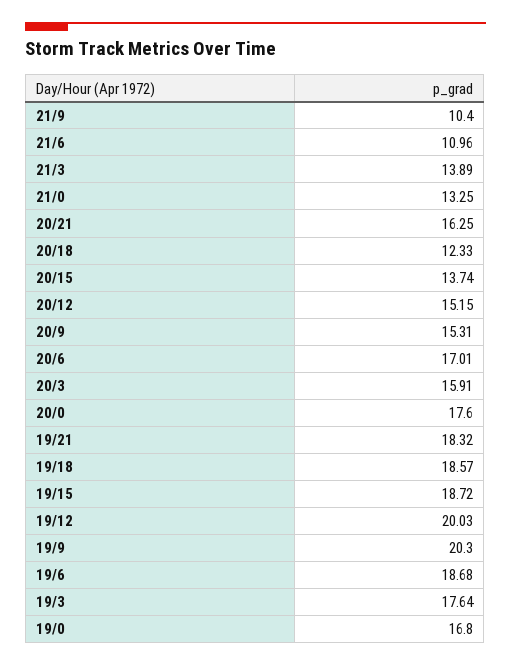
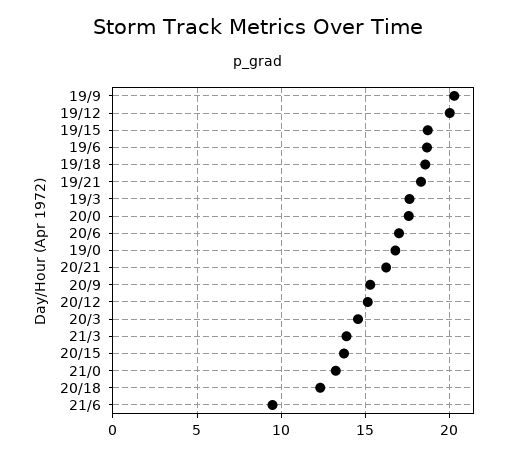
21/9: 10.4 -> none
21/6: 10.96 -> 9.5
20/3: 15.91 -> 14.5

